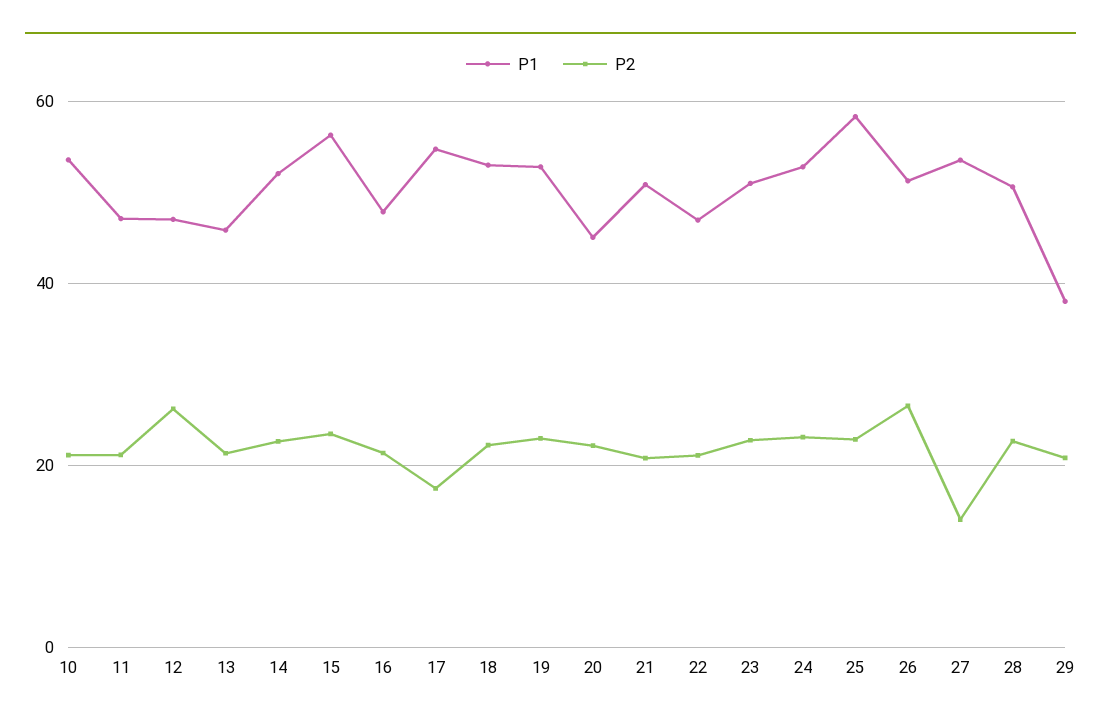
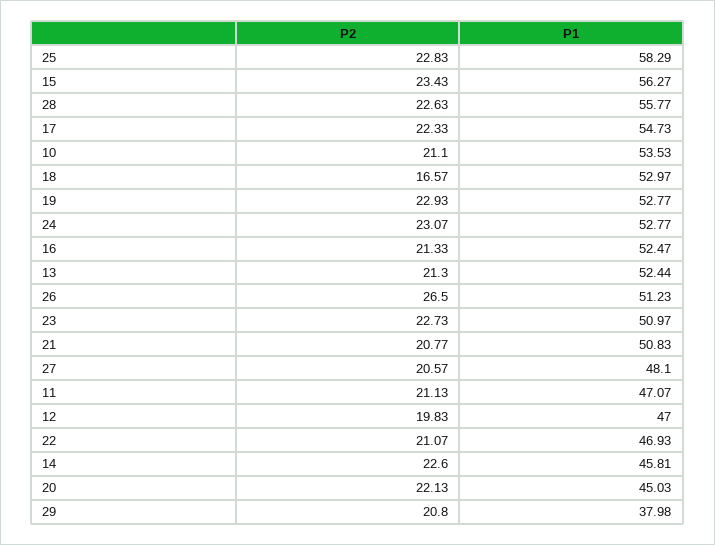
P2, 12: 26 -> 19.83
P1, 13: 46 -> 52.44
P1, 14: 52 -> 45.81
P1, 16: 48 -> 52.47
P2, 17: 18 -> 22.33
P2, 18: 22 -> 16.57
P1, 27: 54 -> 48.1
P2, 27: 14 -> 20.57
P1, 28: 50 -> 55.77

